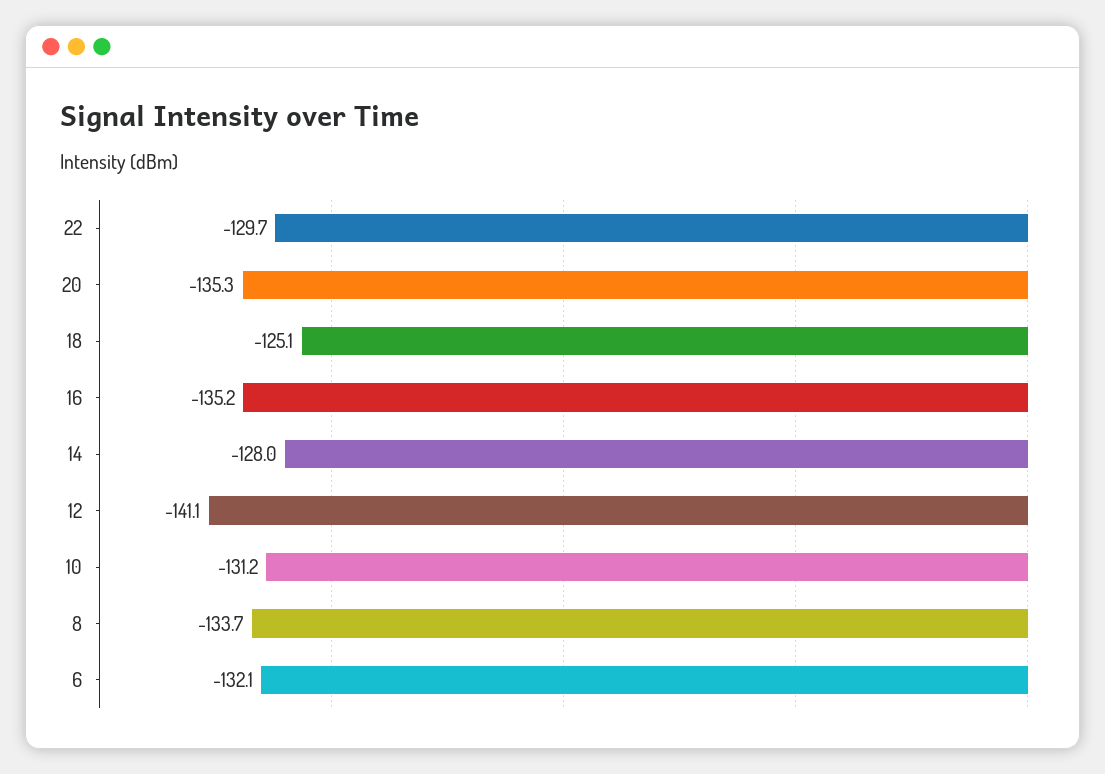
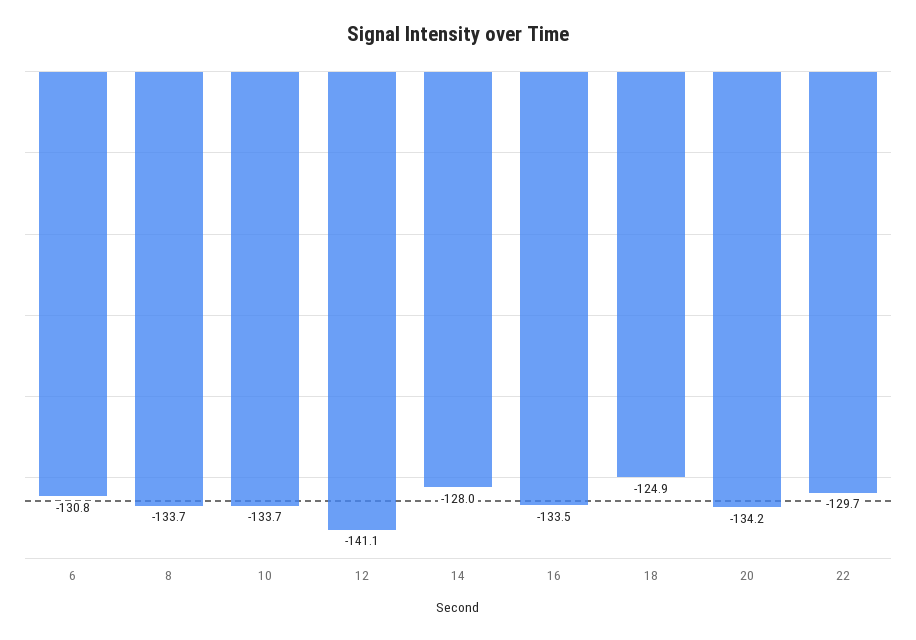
20: -135.3 -> -134.2
18: -125.1 -> -124.9
16: -135.2 -> -133.5
10: -131.2 -> -133.7
6: -132.1 -> -130.8

